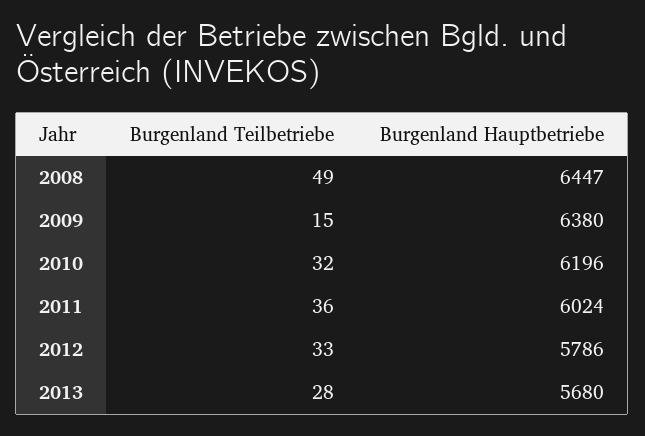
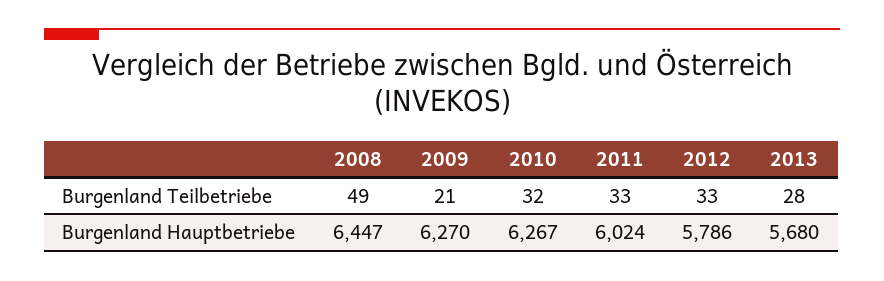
Burgenland Teilbetriebe, 2009: 15 -> 21
Burgenland Hauptbetriebe, 2009: 6380 -> 6270
Burgenland Hauptbetriebe, 2010: 6196 -> 6267
Burgenland Teilbetriebe, 2011: 36 -> 33

